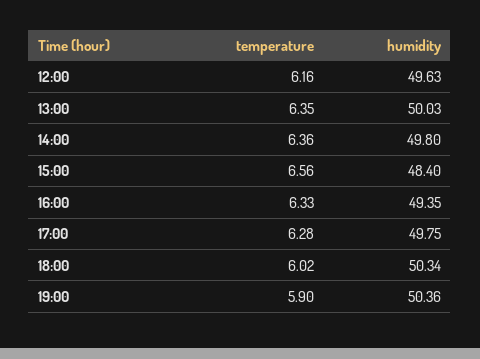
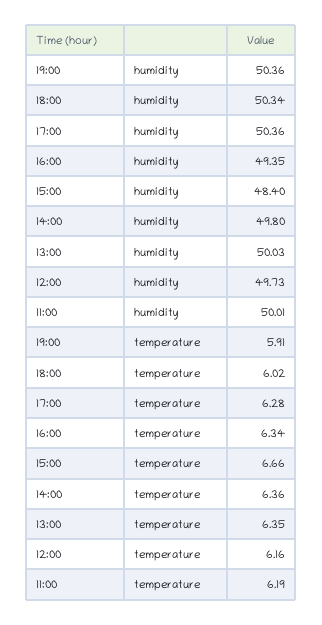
humidity, 12:00: 49.63 -> 49.73
temperature, 15:00: 6.56 -> 6.66
temperature, 16:00: 6.33 -> 6.34
humidity, 17:00: 49.75 -> 50.36
temperature, 19:00: 5.9 -> 5.91
humidity, 11:00: none -> 50.01
temperature, 11:00: none -> 6.19

